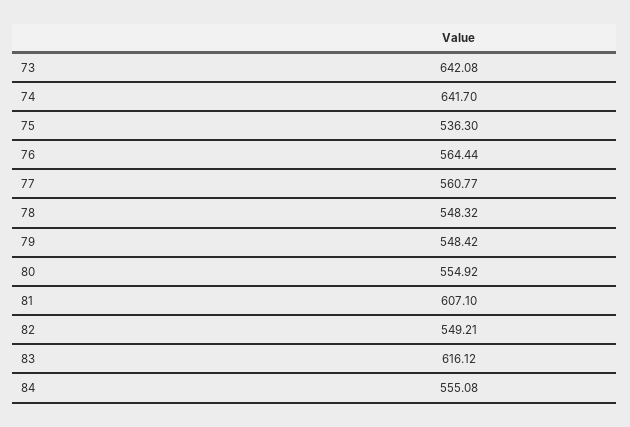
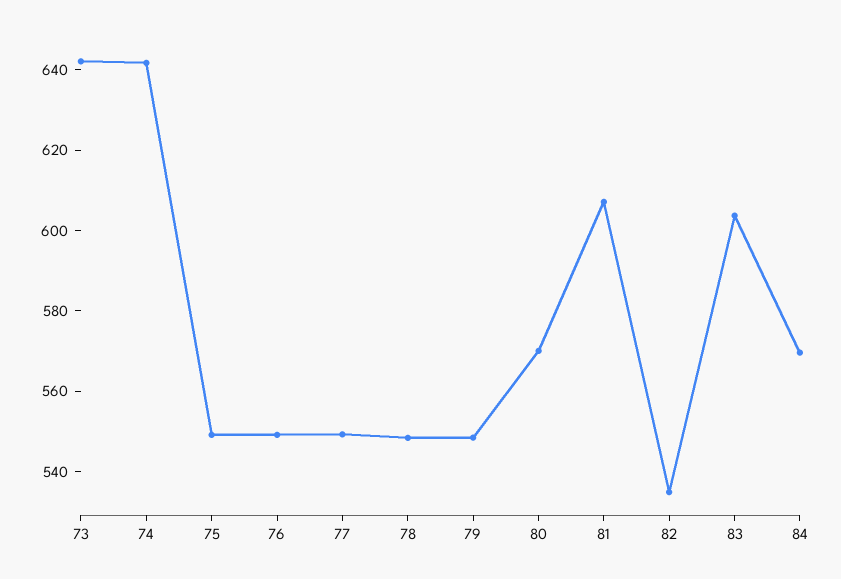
75: 536.3 -> 550
76: 564.44 -> 550
77: 560.77 -> 550
80: 554.92 -> 570
82: 549.21 -> 535
83: 616.12 -> 605
84: 555.08 -> 570

